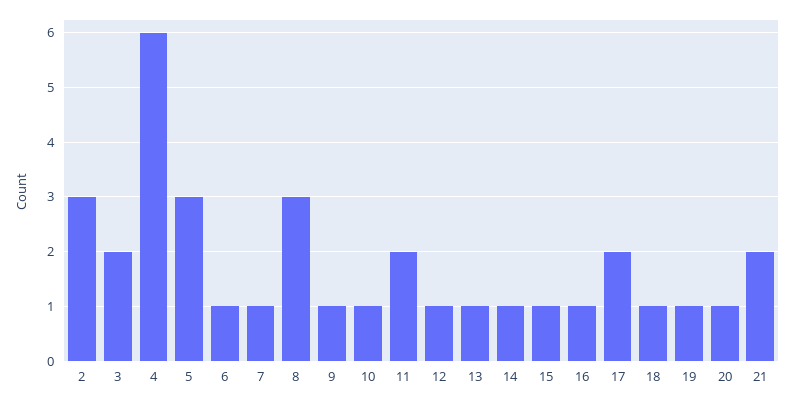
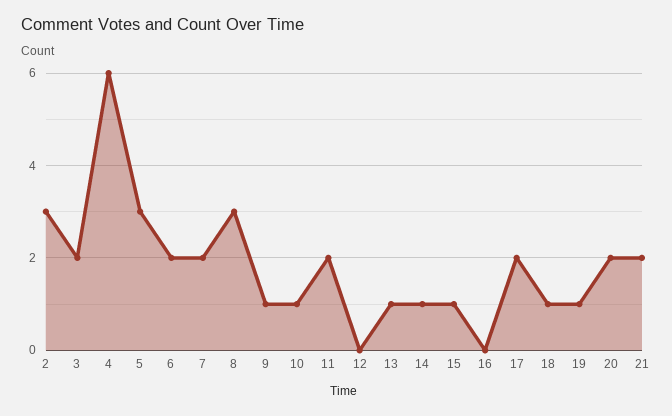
6: 1 -> 2
7: 1 -> 2
12: 1 -> 0
16: 1 -> 0
20: 1 -> 2

